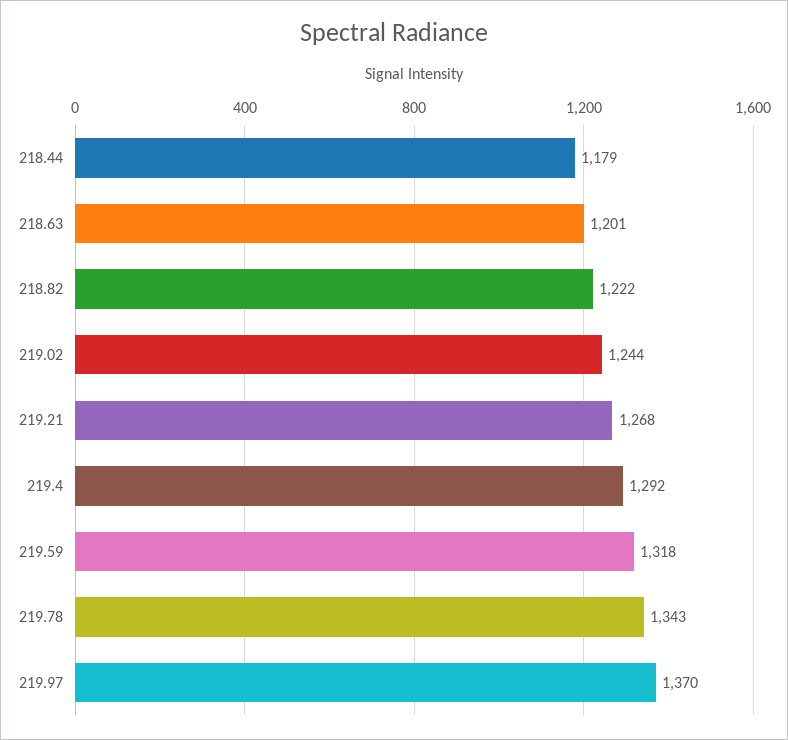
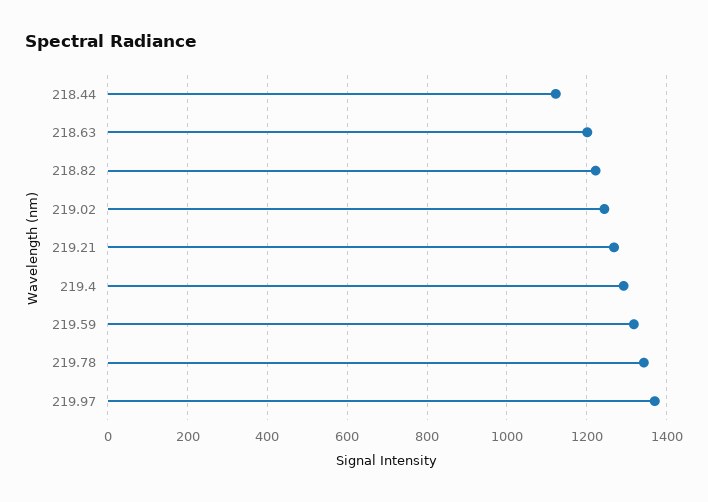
218.44: 1179 -> 1120

